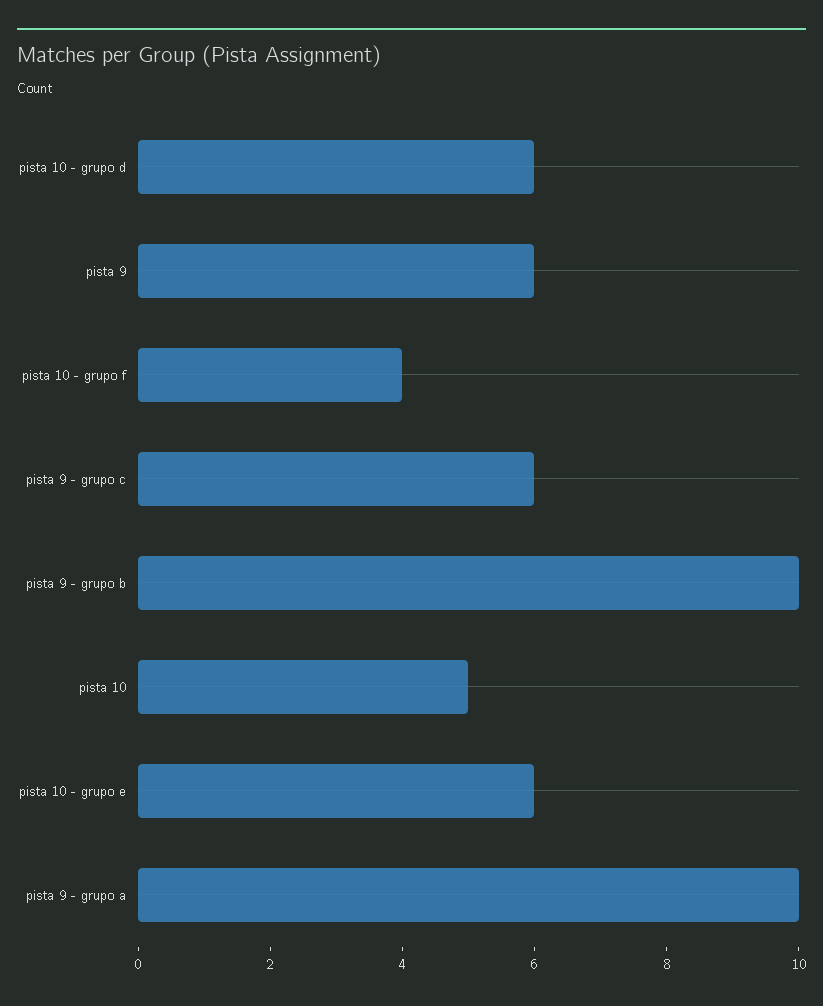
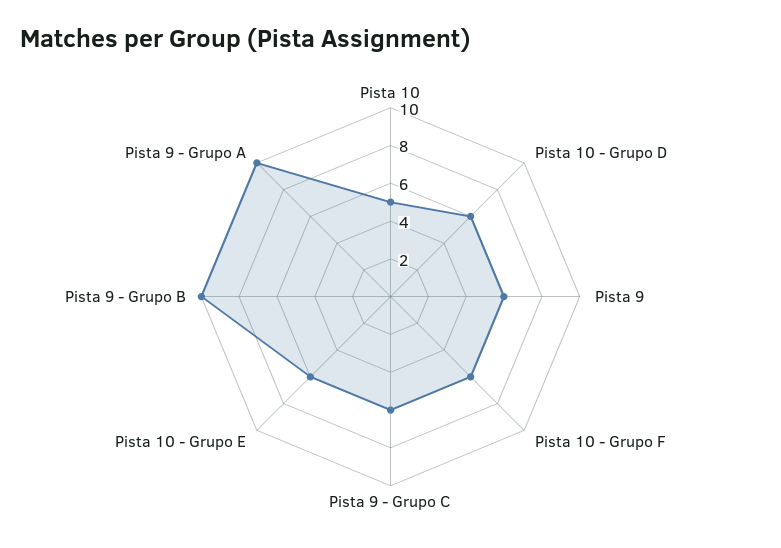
pista 10 - grupo f: 4 -> 6

